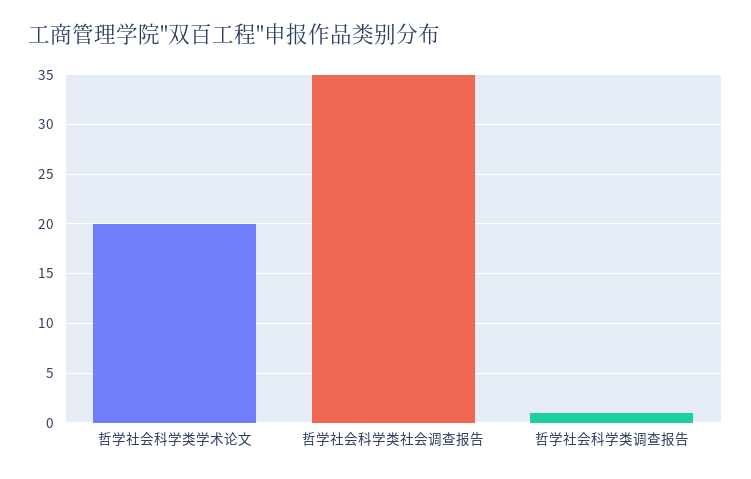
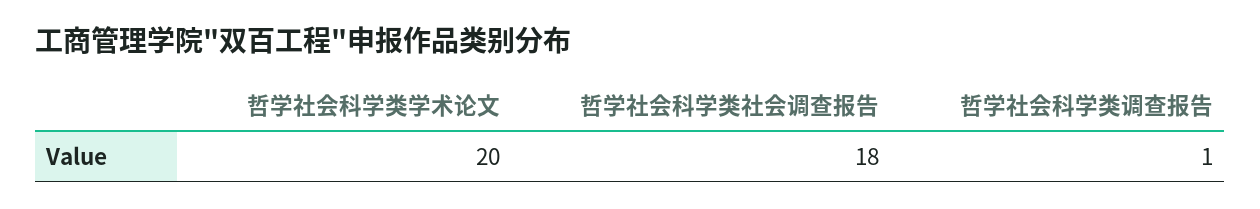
哲学社会科学类社会调查报告: 35 -> 18

